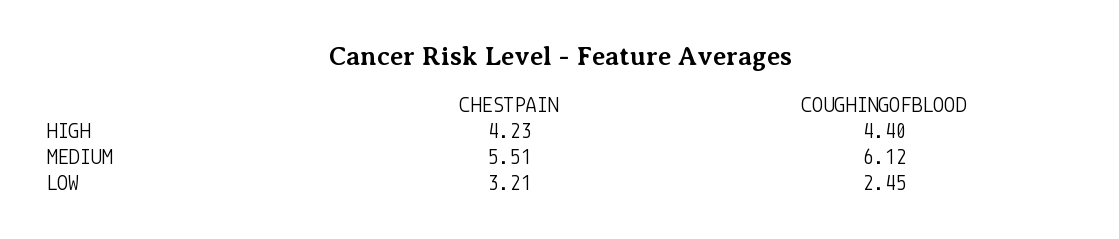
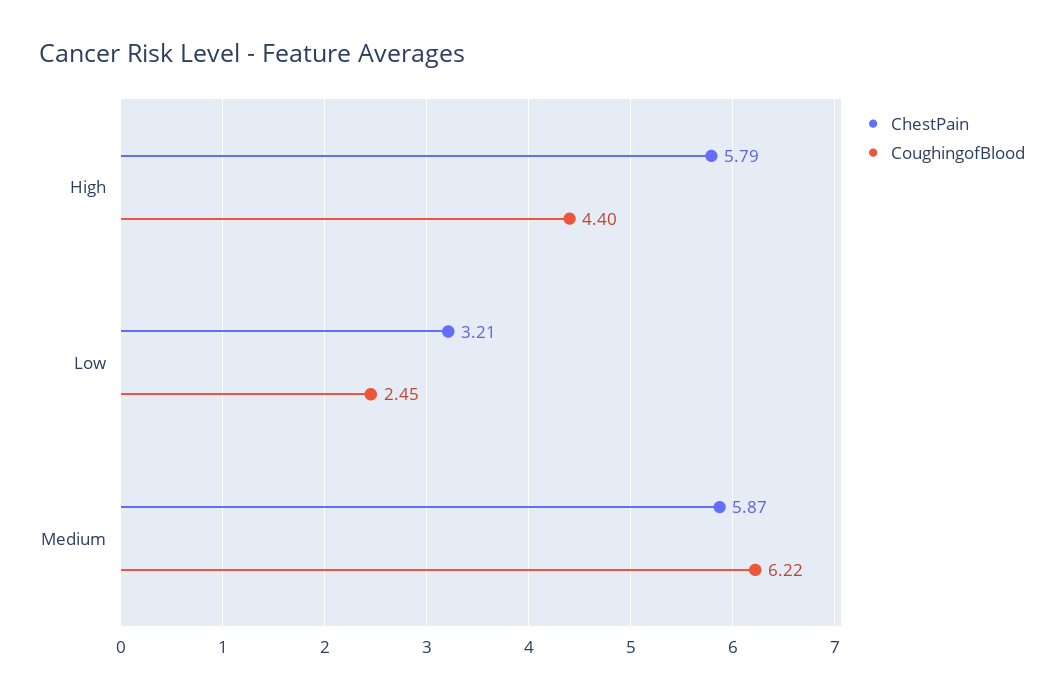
CHESTPAIN, HIGH: 4.23 -> 5.79
CHESTPAIN, MEDIUM: 5.51 -> 5.87
COUGHINGOFBLOOD, MEDIUM: 6.12 -> 6.22

